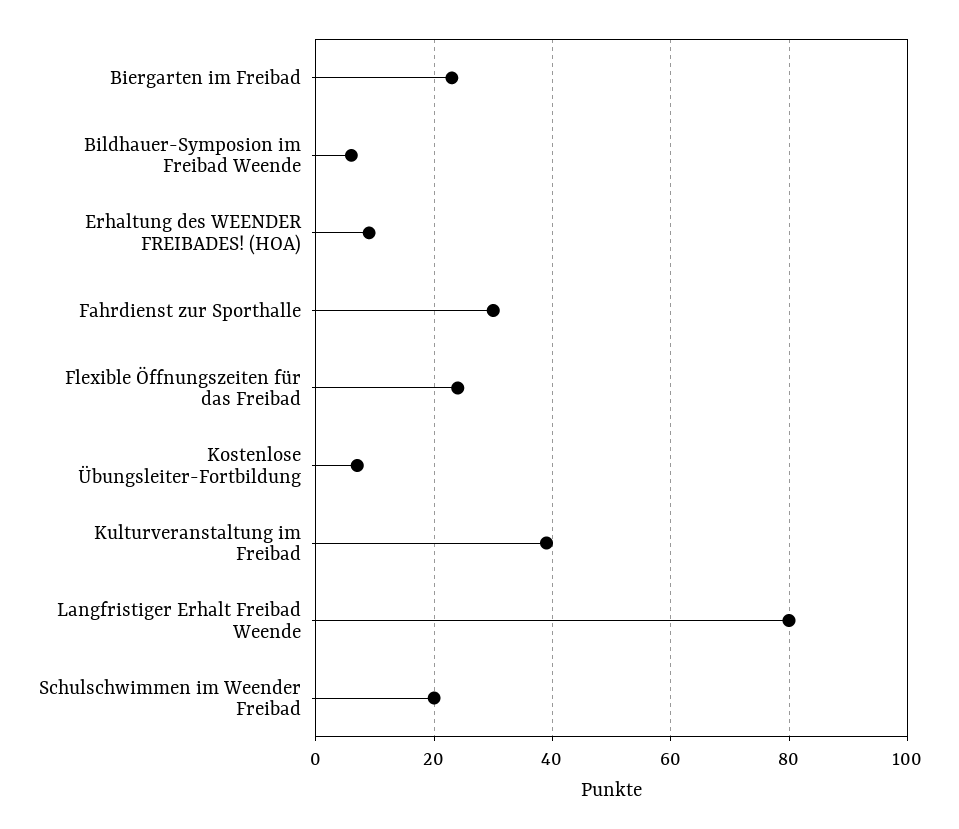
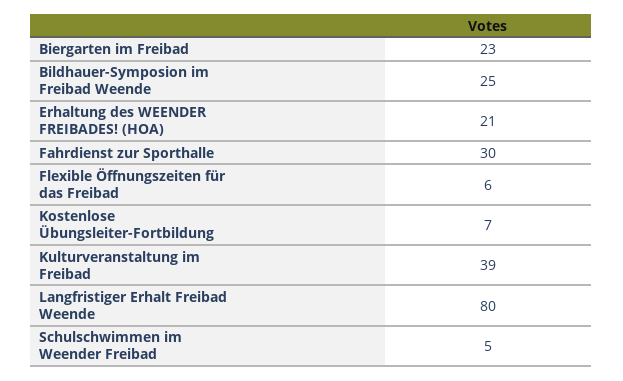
Bildhauer-Symposion im Freibad Weende: 5 -> 25
Erhaltung des WEENDER FREIBADES! (HOA): 10 -> 21
Flexible Öffnungszeiten für das Freibad: 25 -> 6
Schulschwimmen im Weender Freibad: 20 -> 5

